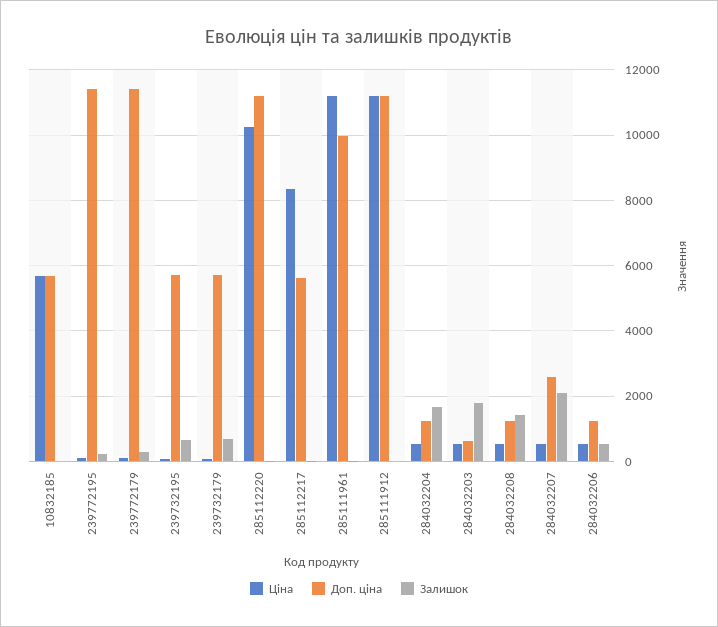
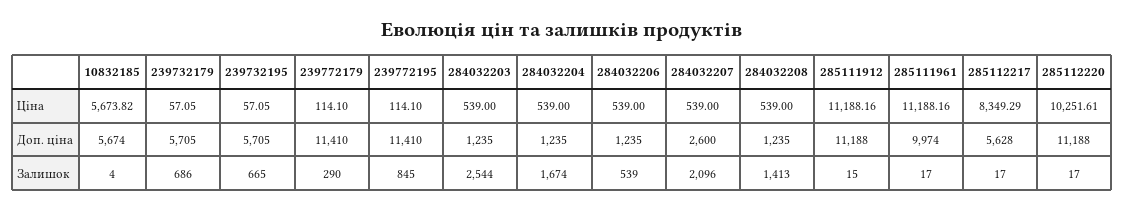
Залишок, 239772195: 200 -> 845
Доп. ціна, 284032203: 600 -> 1235
Залишок, 284032203: 1800 -> 2544

